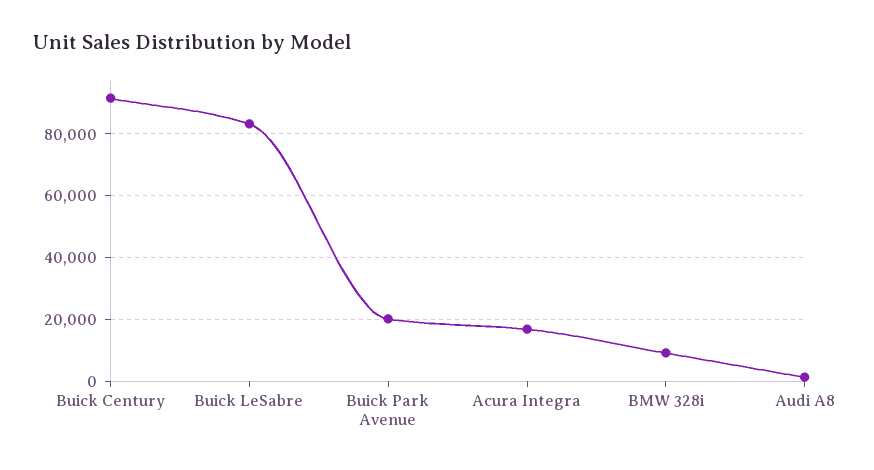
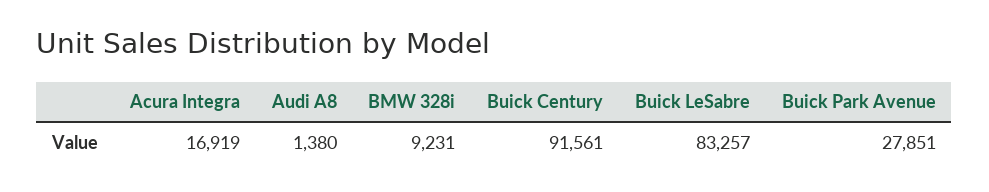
Buick Park Avenue: 20000 -> 27851

